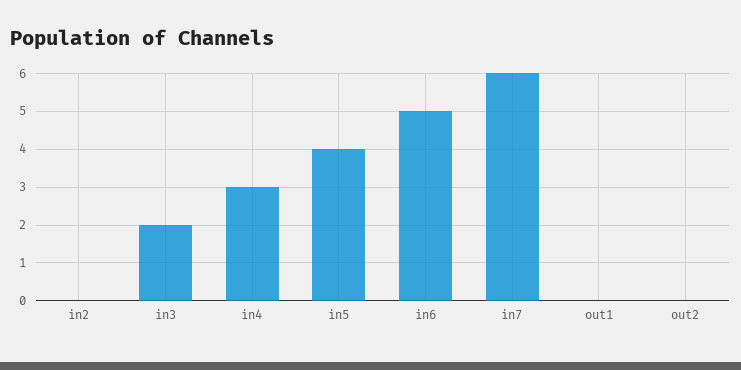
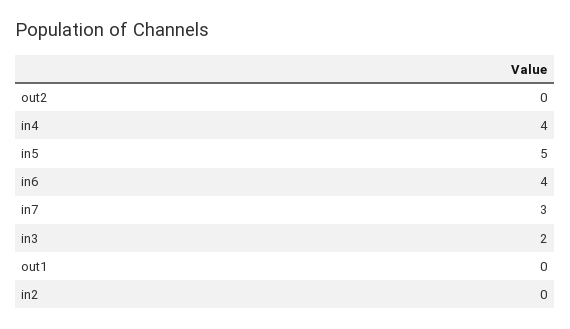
in4: 3 -> 4
in5: 4 -> 5
in6: 5 -> 4
in7: 6 -> 3

